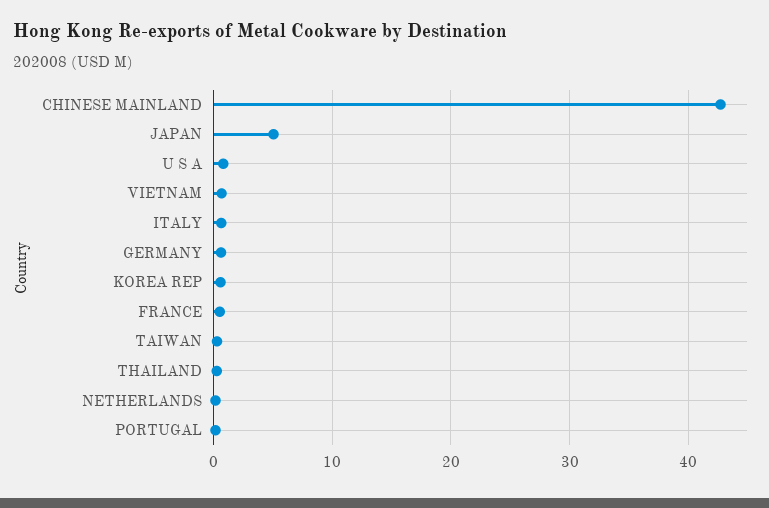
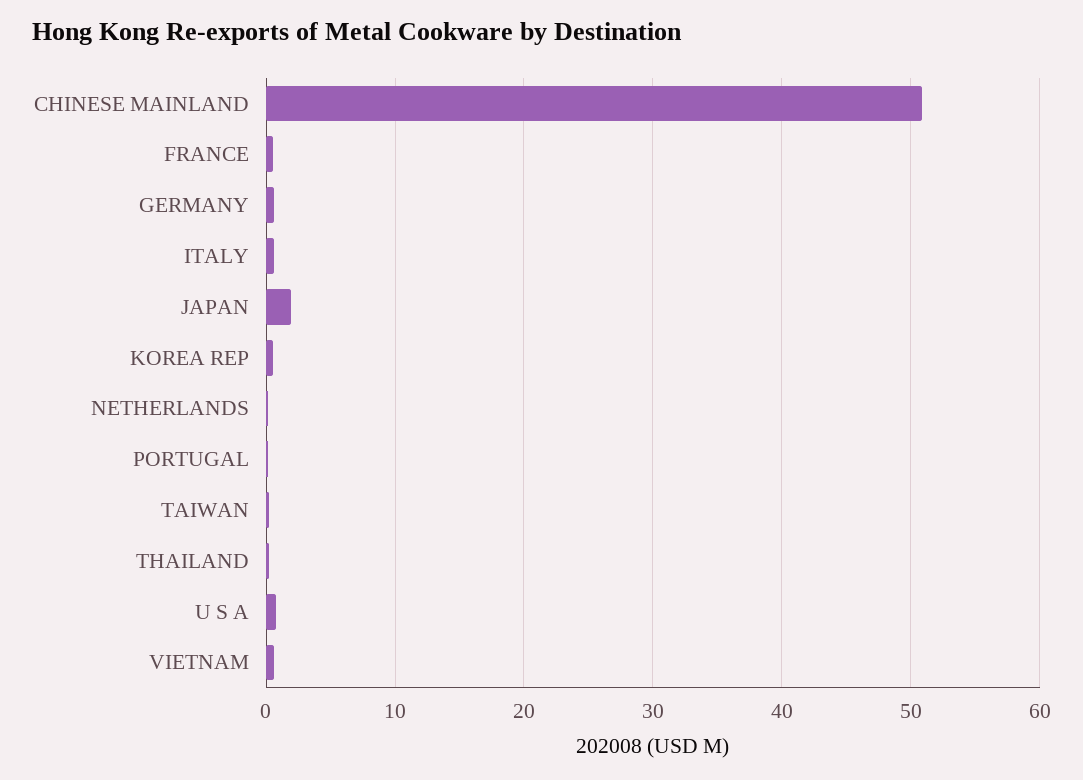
CHINESE MAINLAND: 43 -> 51
JAPAN: 5 -> 2

